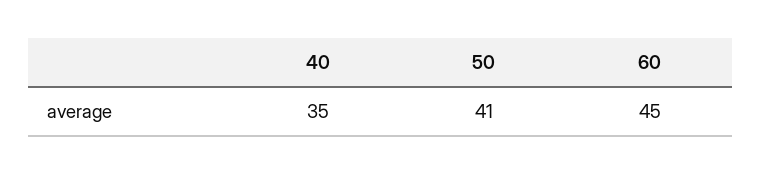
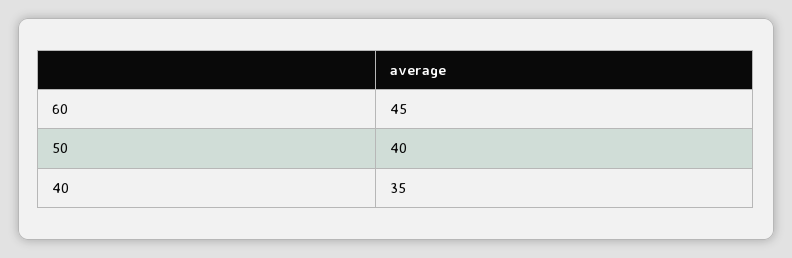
50: 41 -> 40

